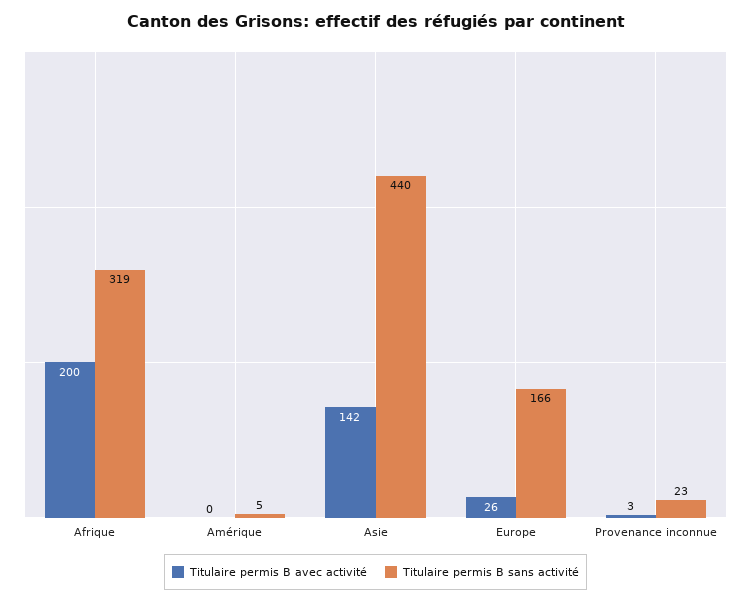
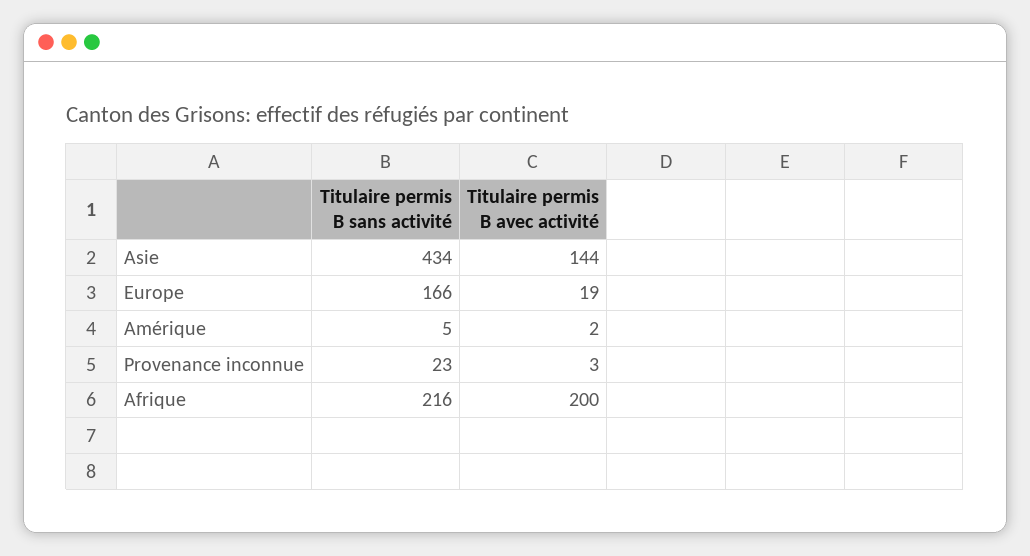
Titulaire permis B sans activité, Afrique: 319 -> 216
Titulaire permis B avec activité, Amérique: 0 -> 2
Titulaire permis B avec activité, Asie: 142 -> 144
Titulaire permis B sans activité, Asie: 440 -> 434
Titulaire permis B avec activité, Europe: 26 -> 19

